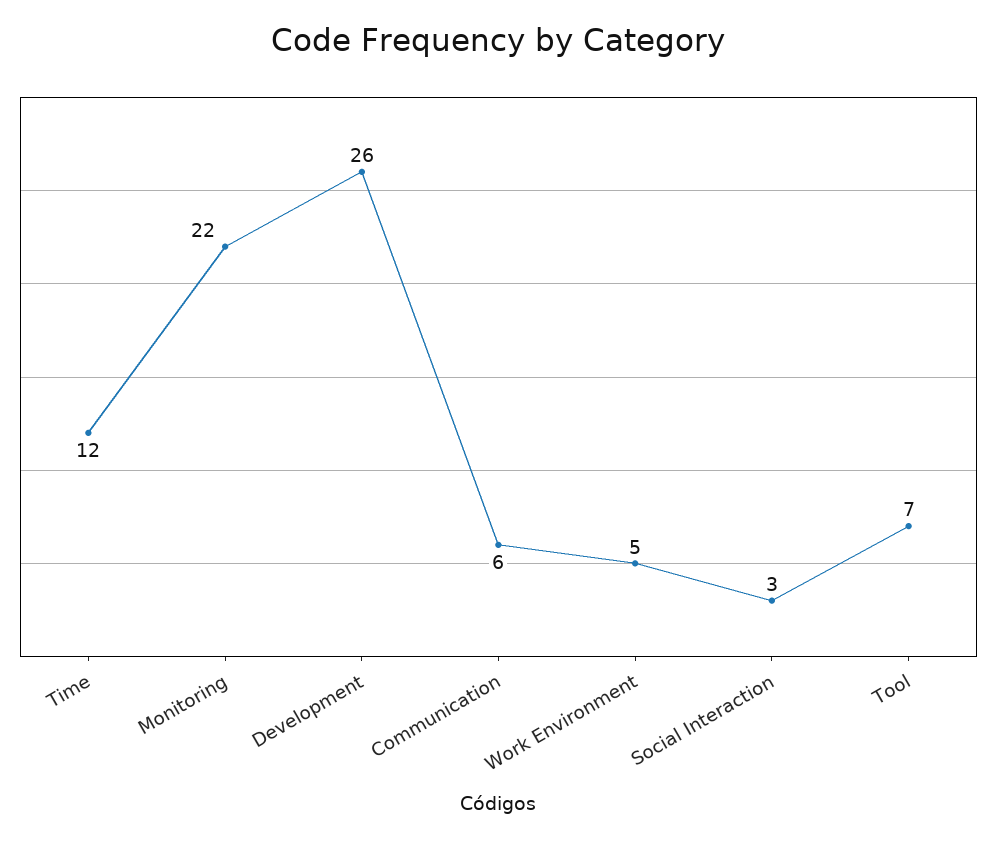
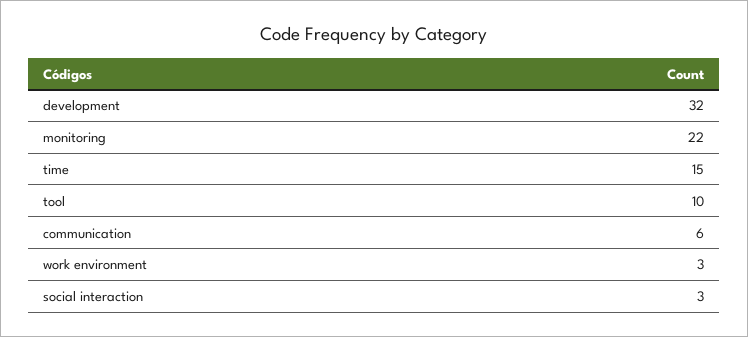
Time: 12 -> 15
Development: 26 -> 32
Work Environment: 5 -> 3
Tool: 7 -> 10

